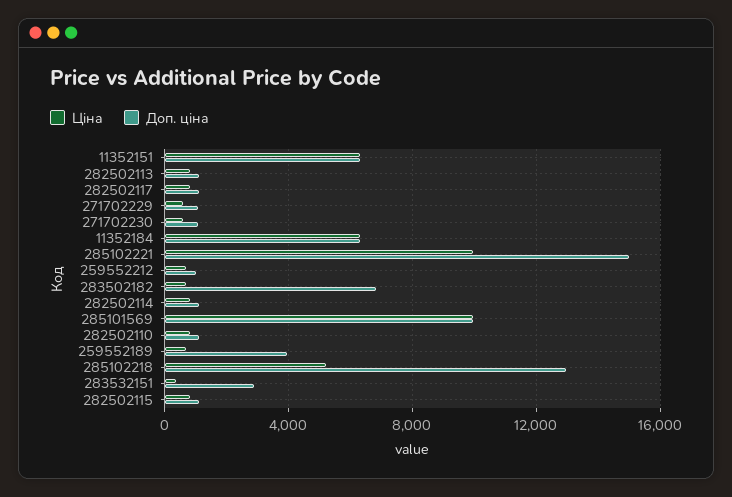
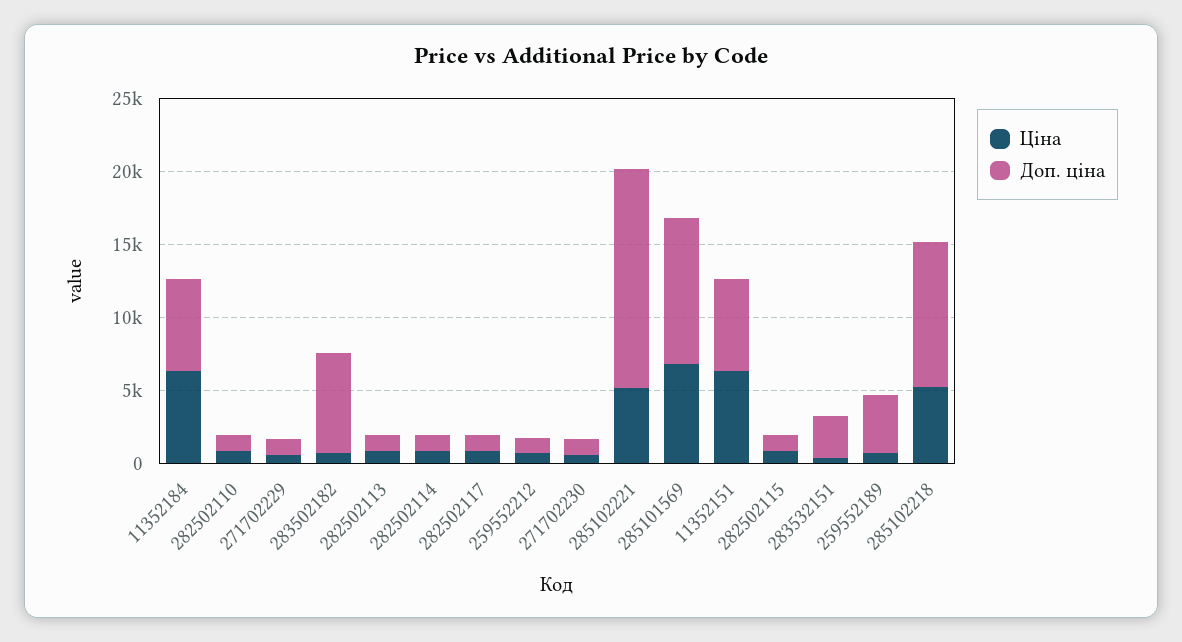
Ціна, 285102221: 10000 -> 5000
Ціна, 285101569: 10000 -> 7000
Доп. ціна, 285102218: 13000 -> 10000

